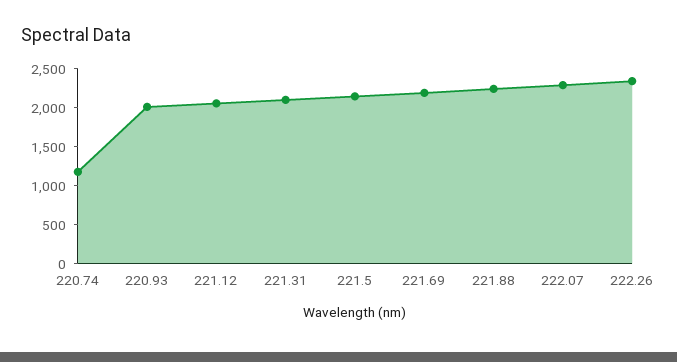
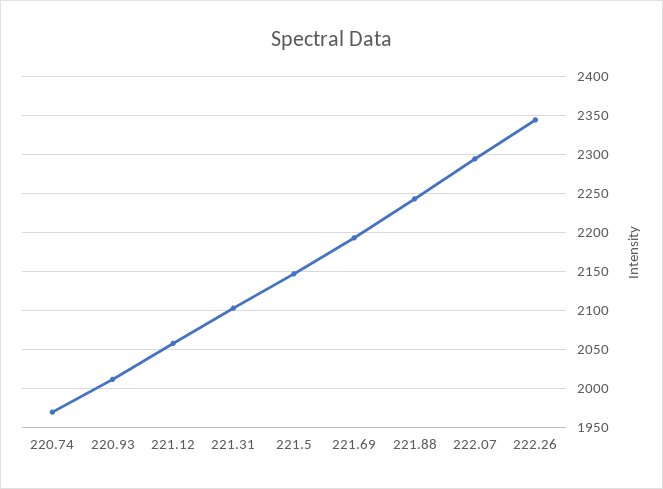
220.74: 1250 -> 1970

